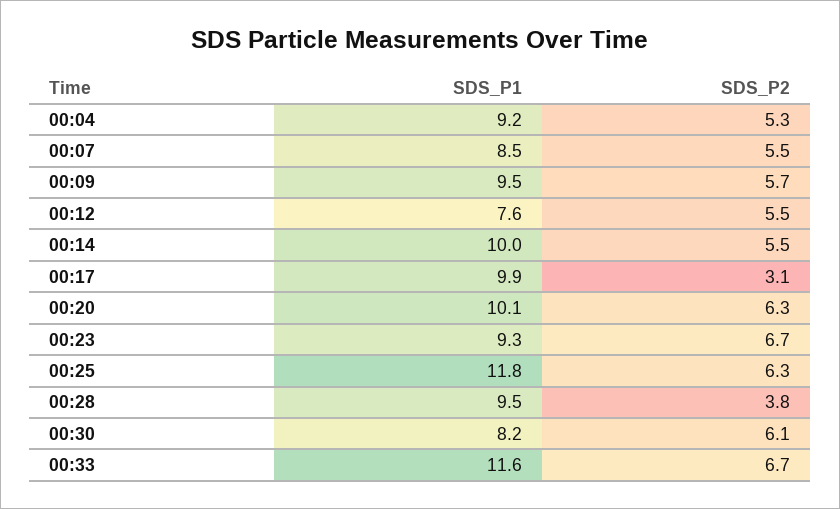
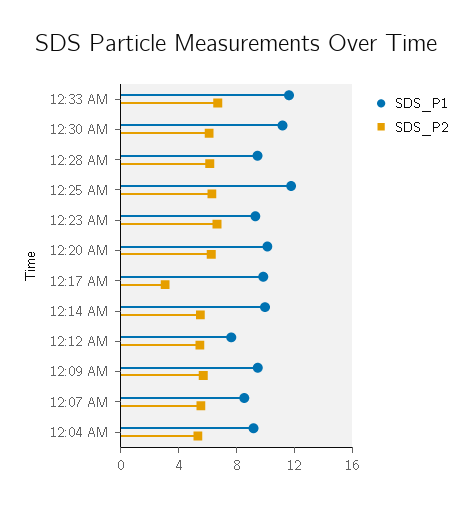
SDS_P2, 00:28: 3.8 -> 6
SDS_P1, 00:30: 8.2 -> 11

